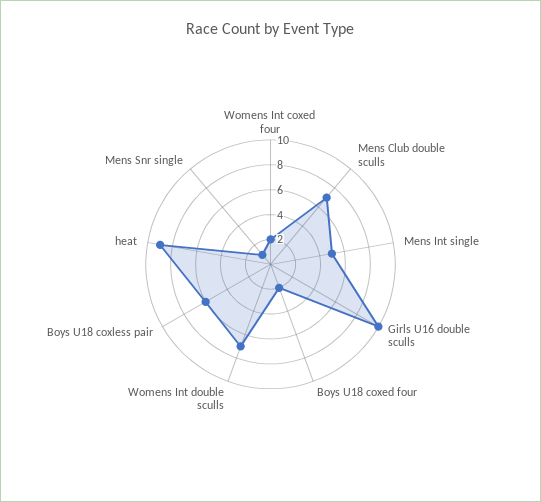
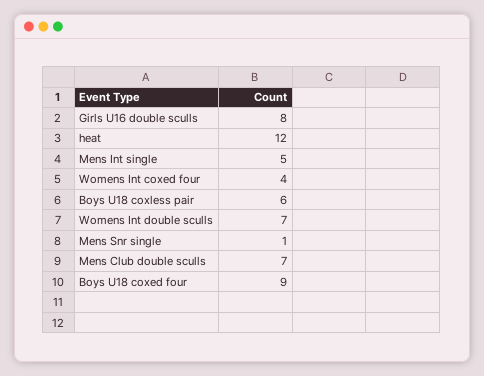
Womens Int coxed four: 2 -> 4
Girls U16 double sculls: 10 -> 8
Boys U18 coxed four: 2 -> 9
heat: 9 -> 12

